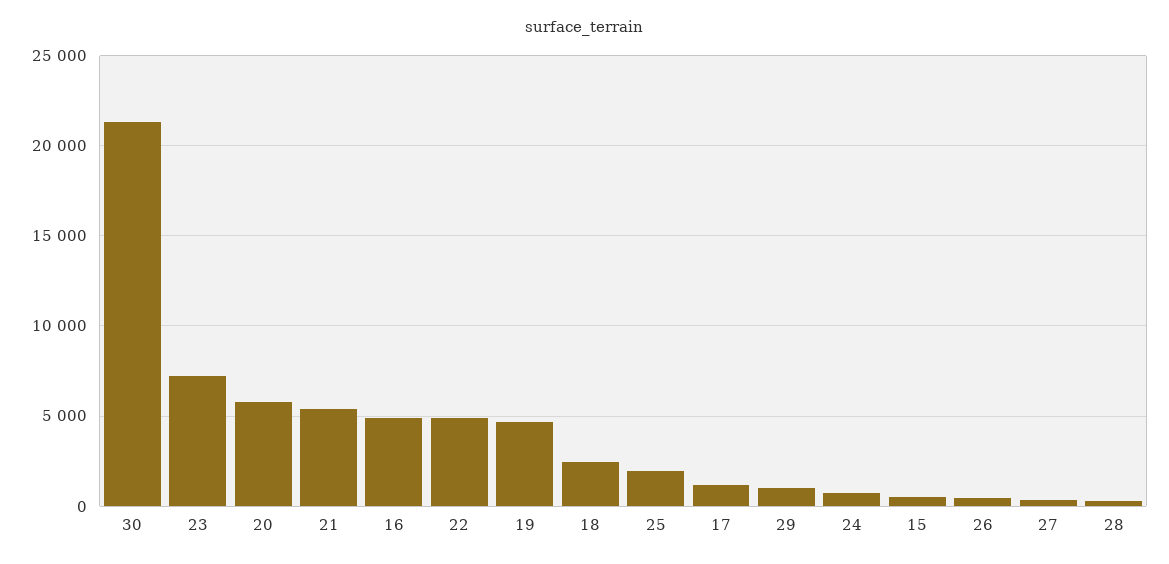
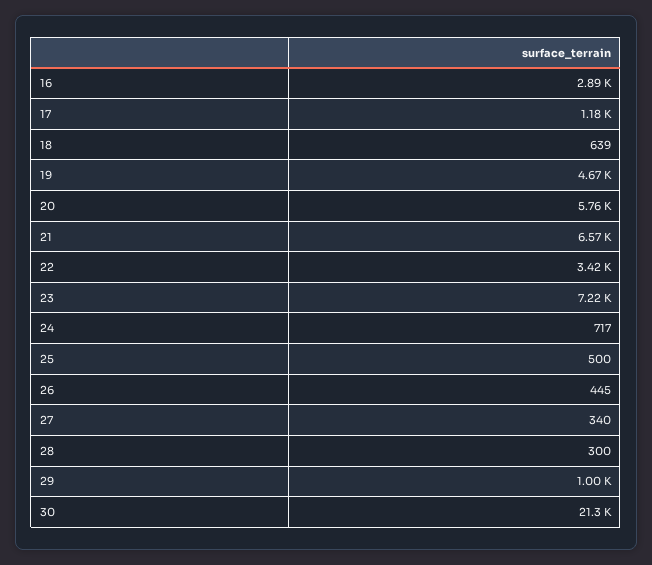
21: 5500 -> 6570
16: 5000 -> 2890
22: 5000 -> 3420
18: 2500 -> 639
25: 2000 -> 500
15: 500 -> none

